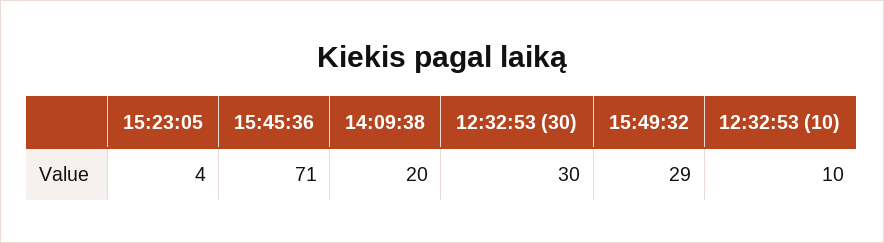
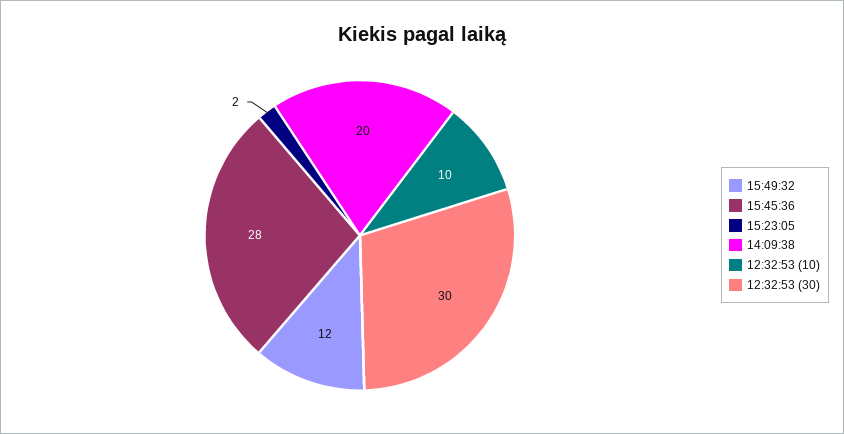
15:23:05: 4 -> 2
15:45:36: 71 -> 28
15:49:32: 29 -> 12

